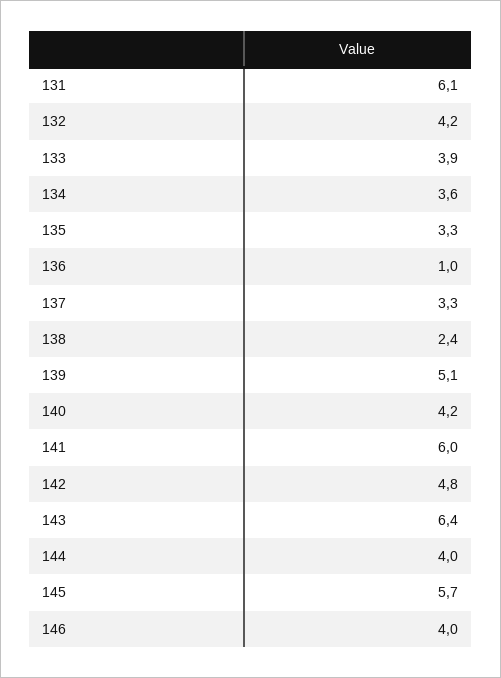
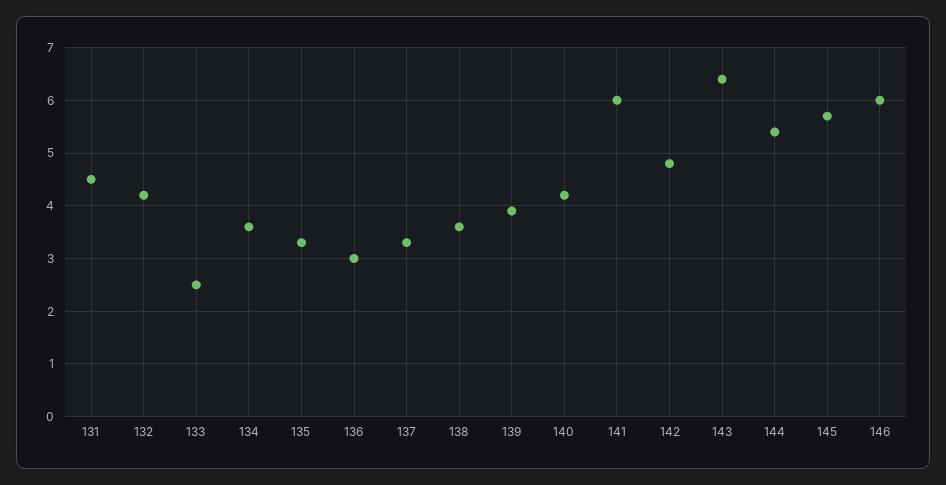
131: 6.1 -> 4.5
133: 3.9 -> 2.5
136: 1 -> 3
138: 2.4 -> 3.5
139: 5.1 -> 4
144: 4 -> 5.5
146: 4 -> 6

